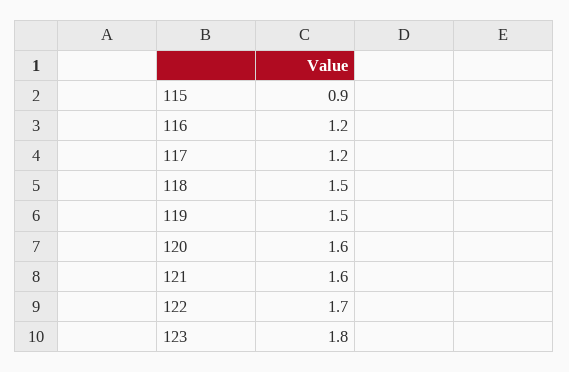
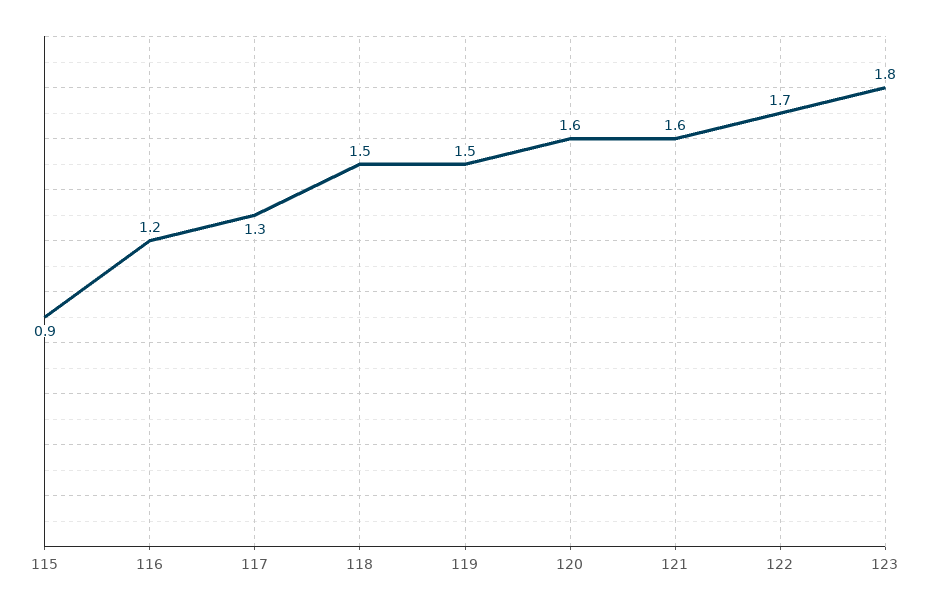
117: 1.2 -> 1.3

